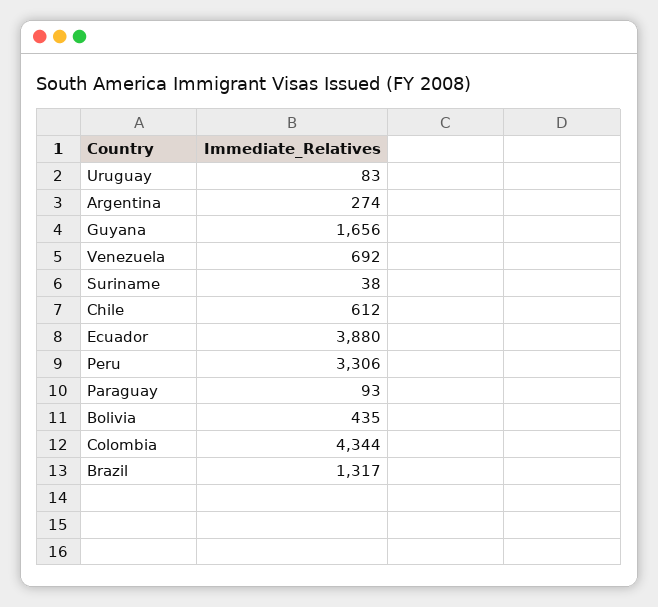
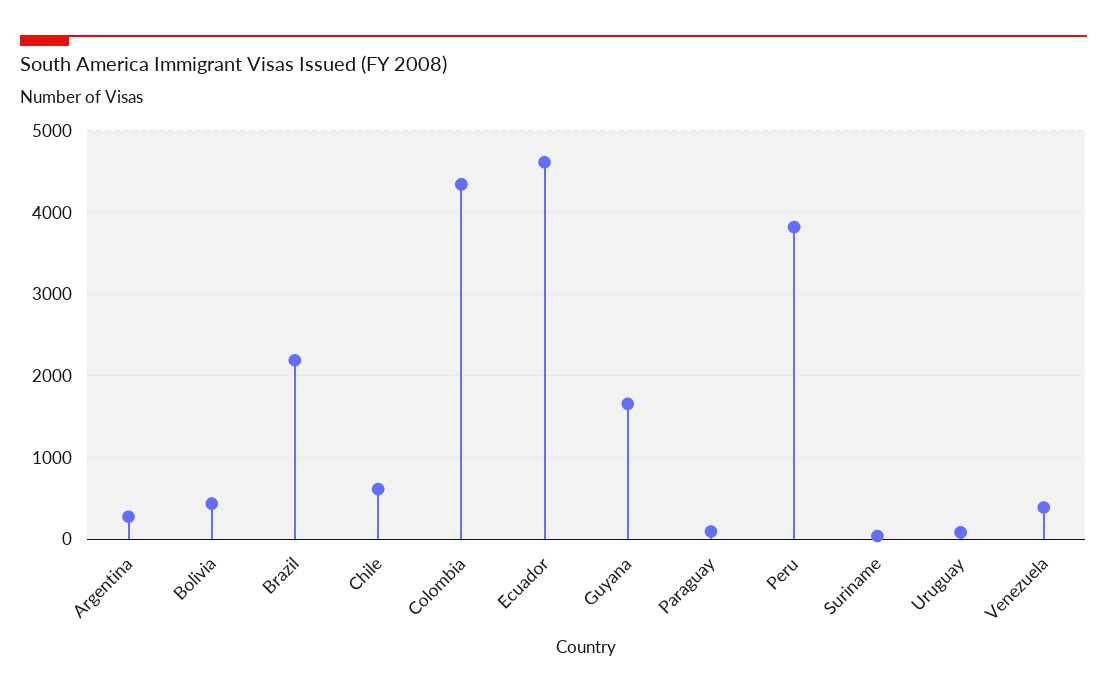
Venezuela: 692 -> 400
Ecuador: 3880 -> 4600
Peru: 3306 -> 3800
Brazil: 1317 -> 2200

